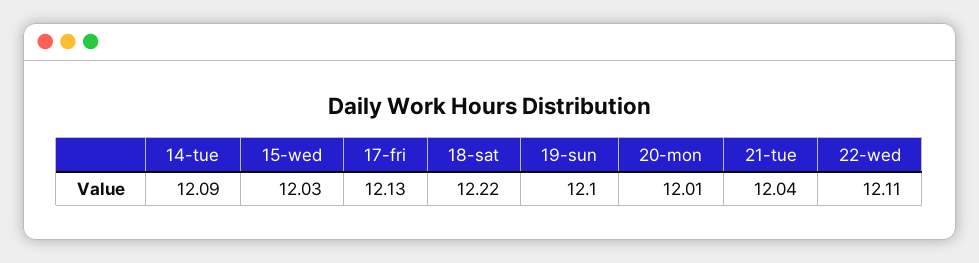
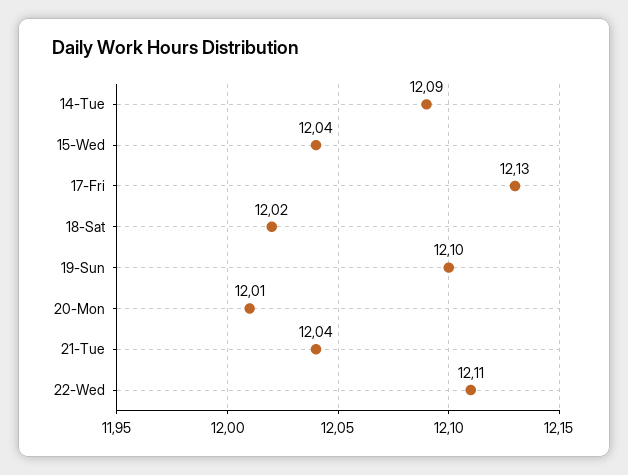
15-wed: 12.03 -> 12.04
18-sat: 12.22 -> 12.02

